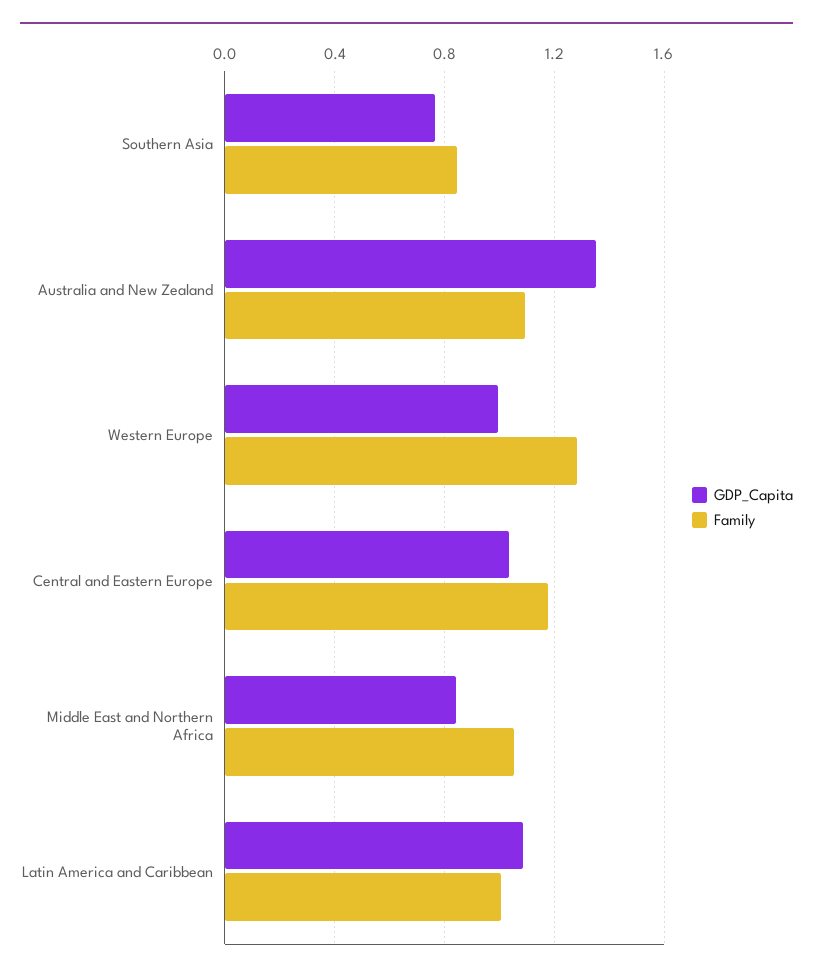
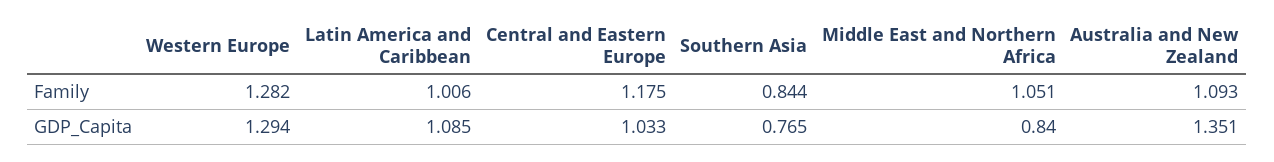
GDP_Capita, Western Europe: 1 -> 1.294

